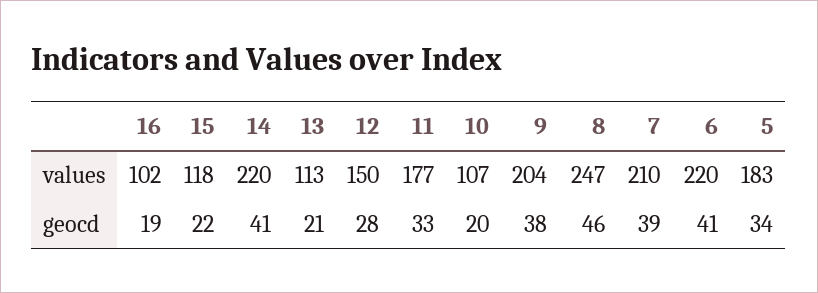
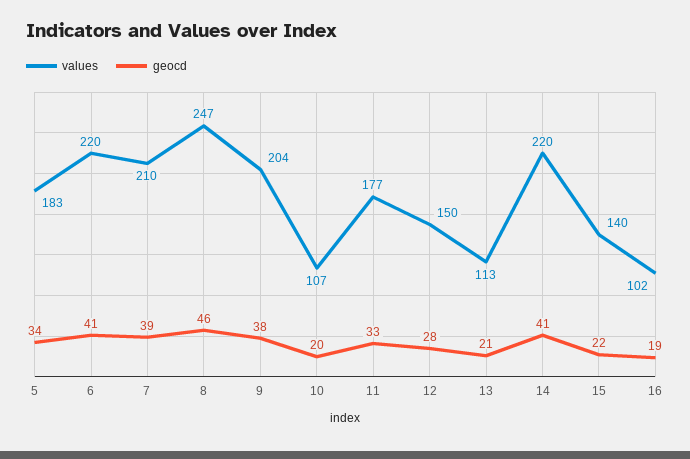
values, 15: 118 -> 140

